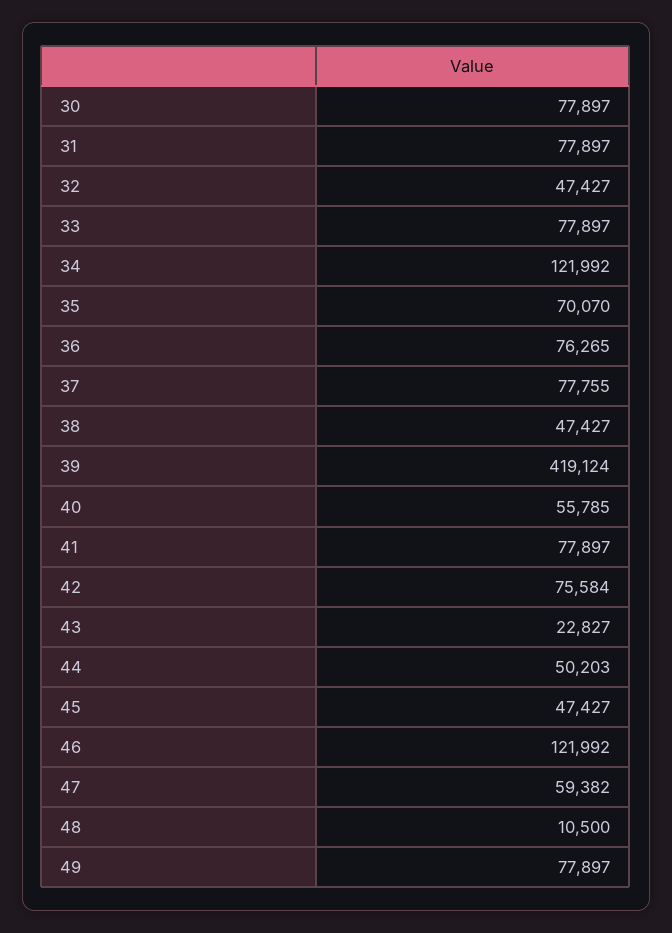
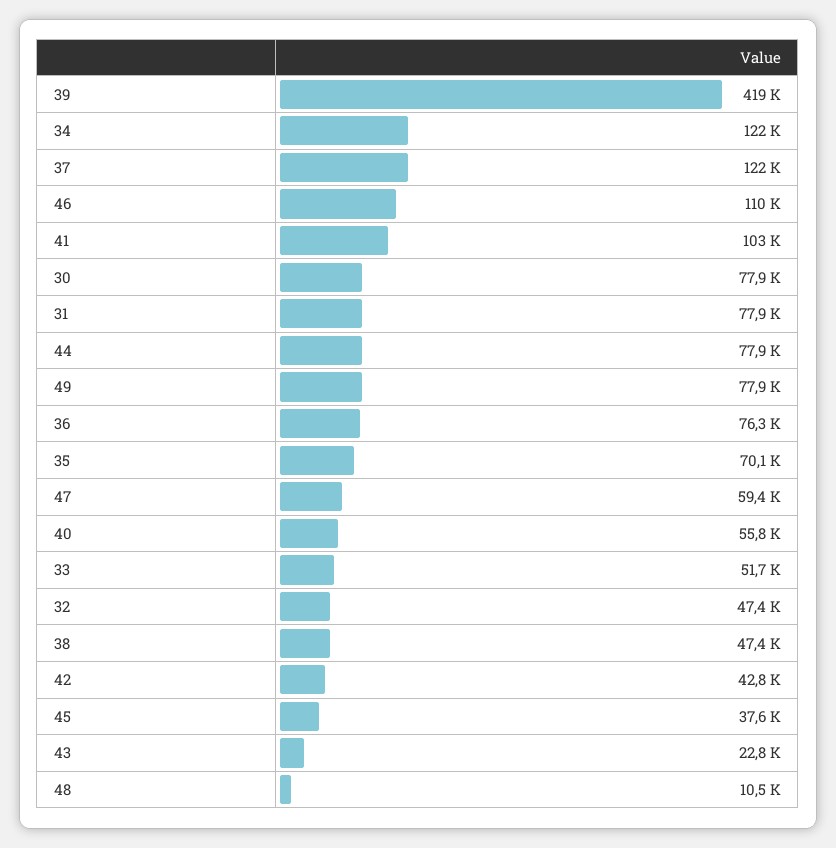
33: 77897 -> 51700
37: 77755 -> 122000
41: 77897 -> 103000
42: 75584 -> 42800
44: 50203 -> 77900
45: 47427 -> 37600
46: 121992 -> 110000

